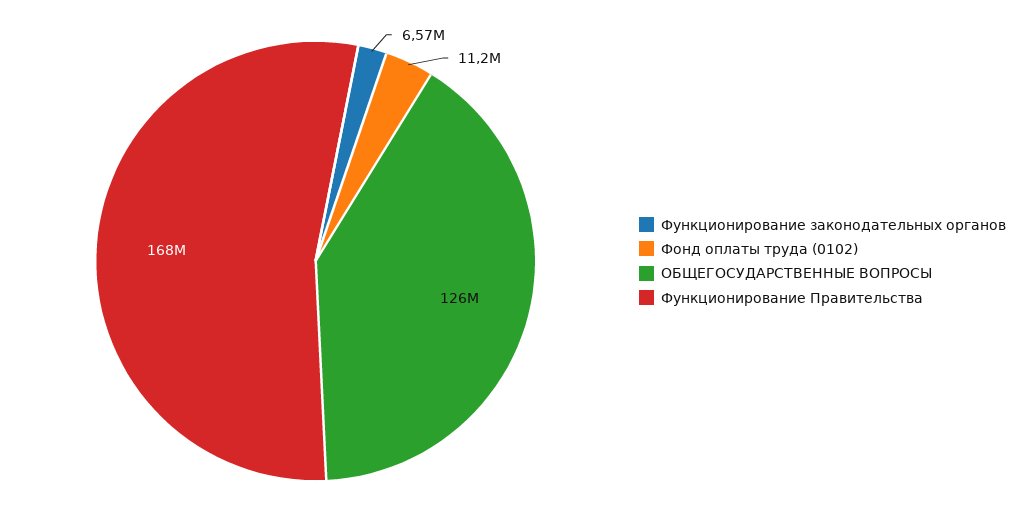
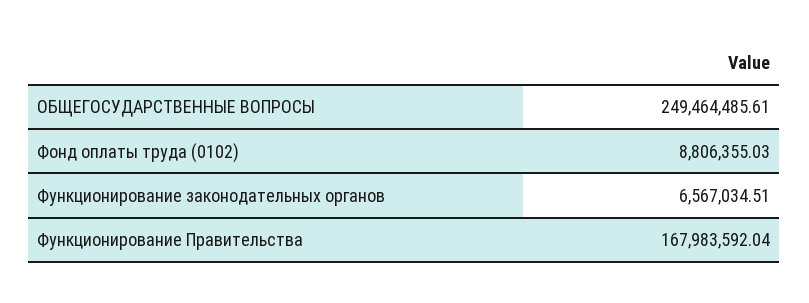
Фонд оплаты труда (0102): 11200000 -> 8806355.03
ОБЩЕГОСУДАРСТВЕННЫЕ ВОПРОСЫ: 126000000 -> 249464485.61

